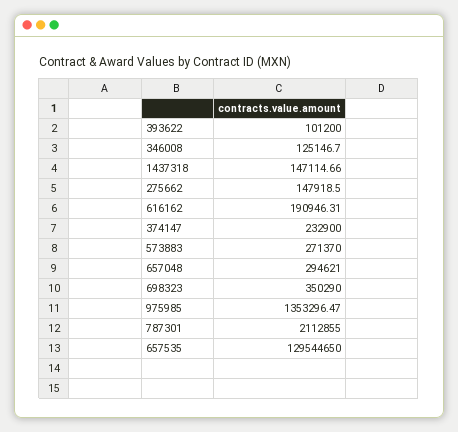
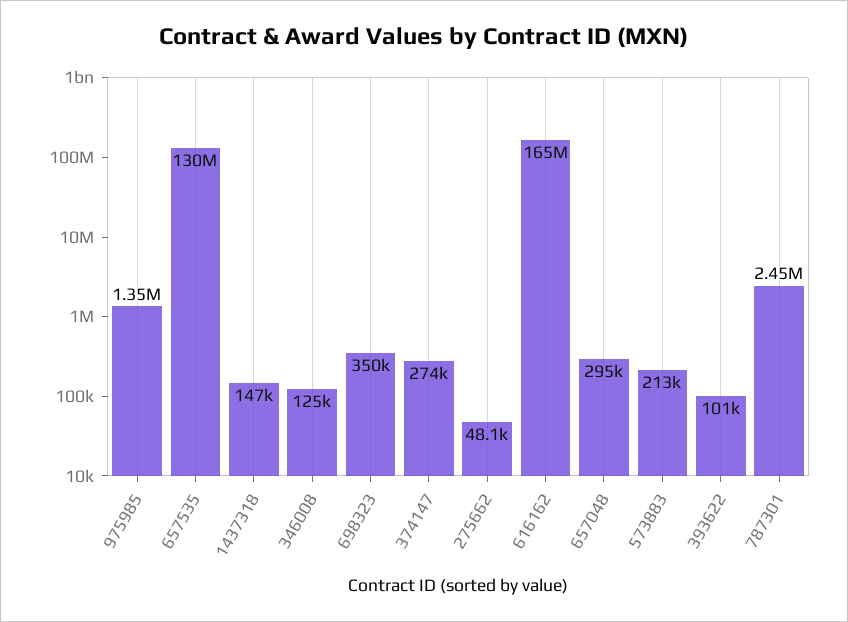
275662: 147918.5 -> 48100
616162: 190946.31 -> 165000000
374147: 232900 -> 274000
573883: 271370 -> 213000
787301: 2112855 -> 2450000

